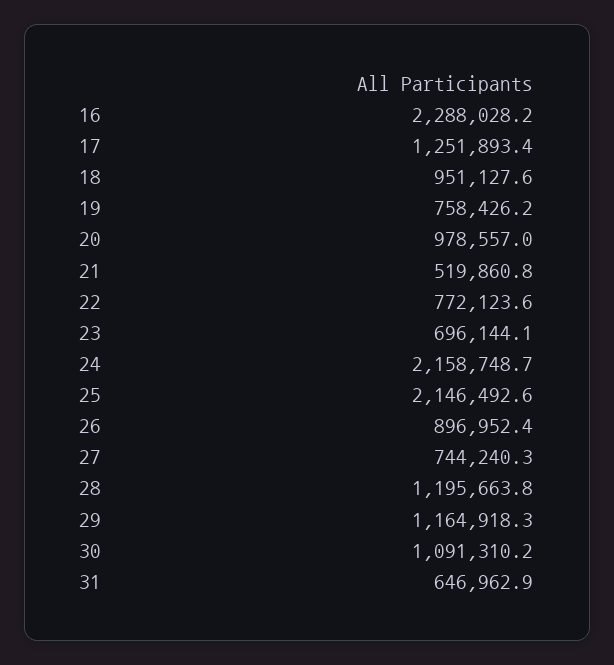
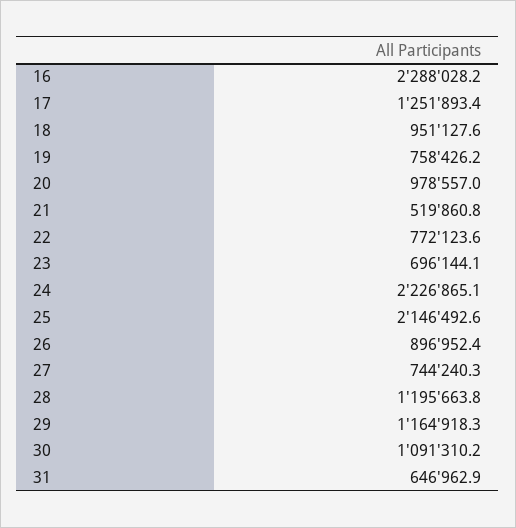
24: 2158748.7 -> 2226865.1

